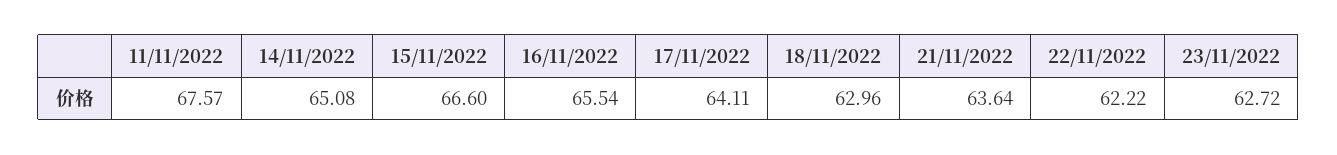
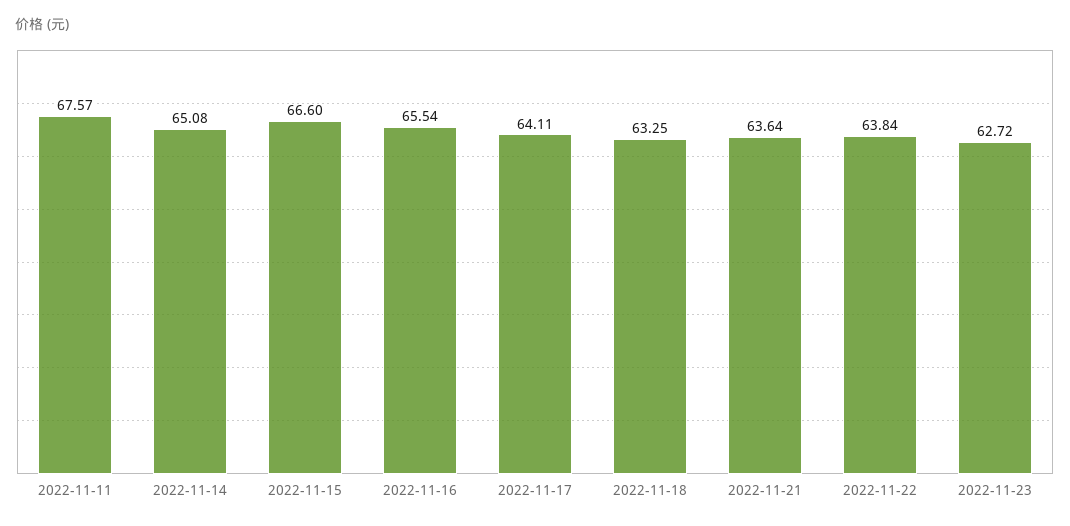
18/11/2022: 62.96 -> 63.25
22/11/2022: 62.22 -> 63.84

